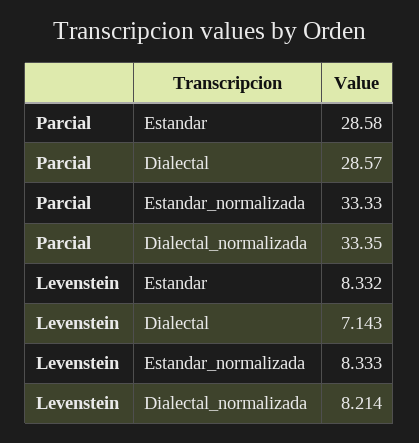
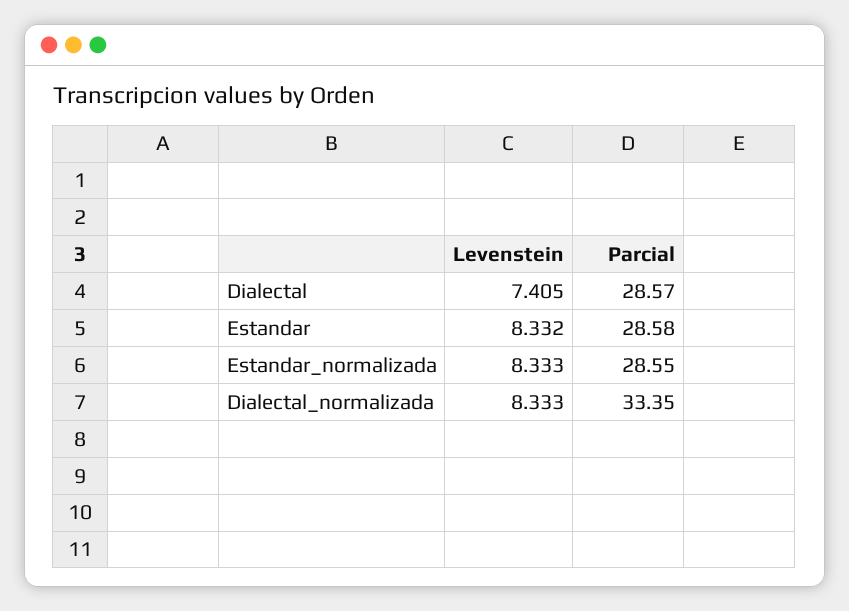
Parcial, Estandar_normalizada: 33.33 -> 28.55
Levenstein, Dialectal: 7.143 -> 7.405
Levenstein, Dialectal_normalizada: 8.214 -> 8.333

